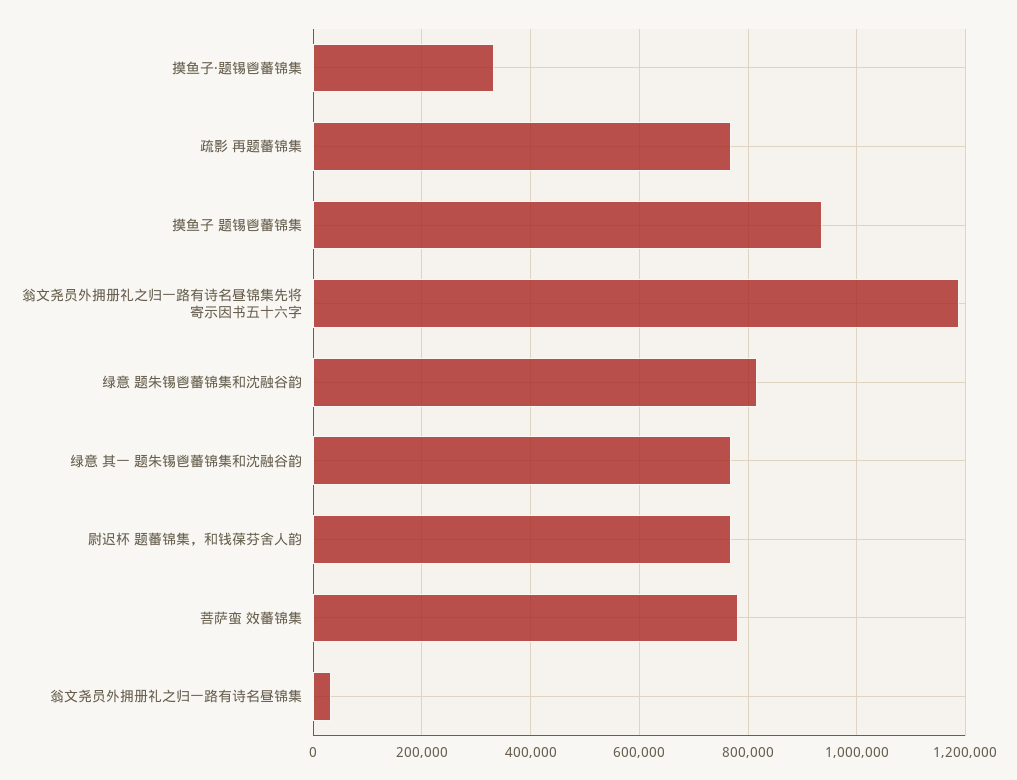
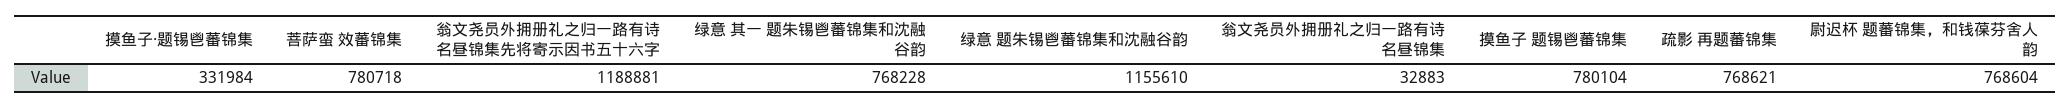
摸鱼子 题锡鬯蕃锦集: 940000 -> 780104
绿意 题朱锡鬯蕃锦集和沈融谷韵: 820000 -> 1155610

